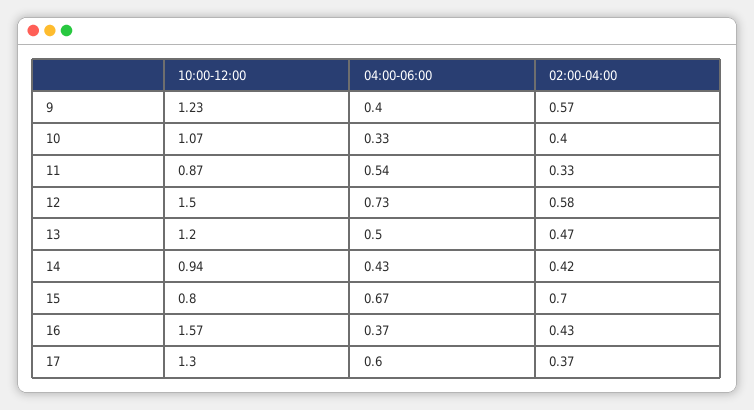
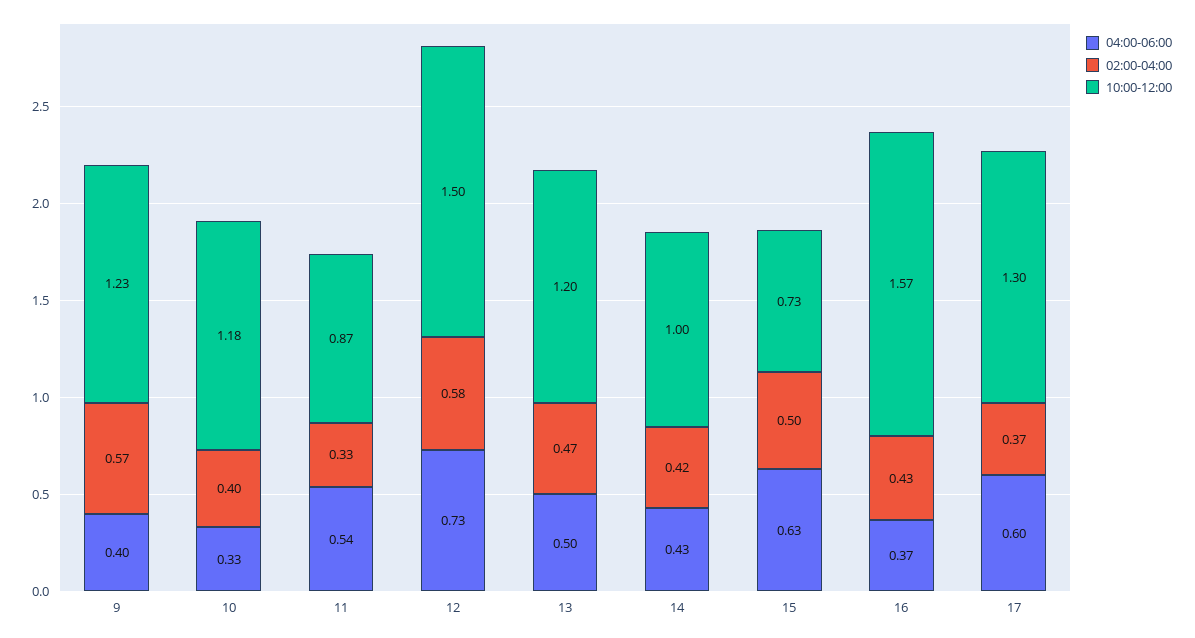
10:00-12:00, 10: 1.07 -> 1.18
10:00-12:00, 14: 0.94 -> 1
10:00-12:00, 15: 0.8 -> 0.73
04:00-06:00, 15: 0.67 -> 0.63
02:00-04:00, 15: 0.7 -> 0.5

